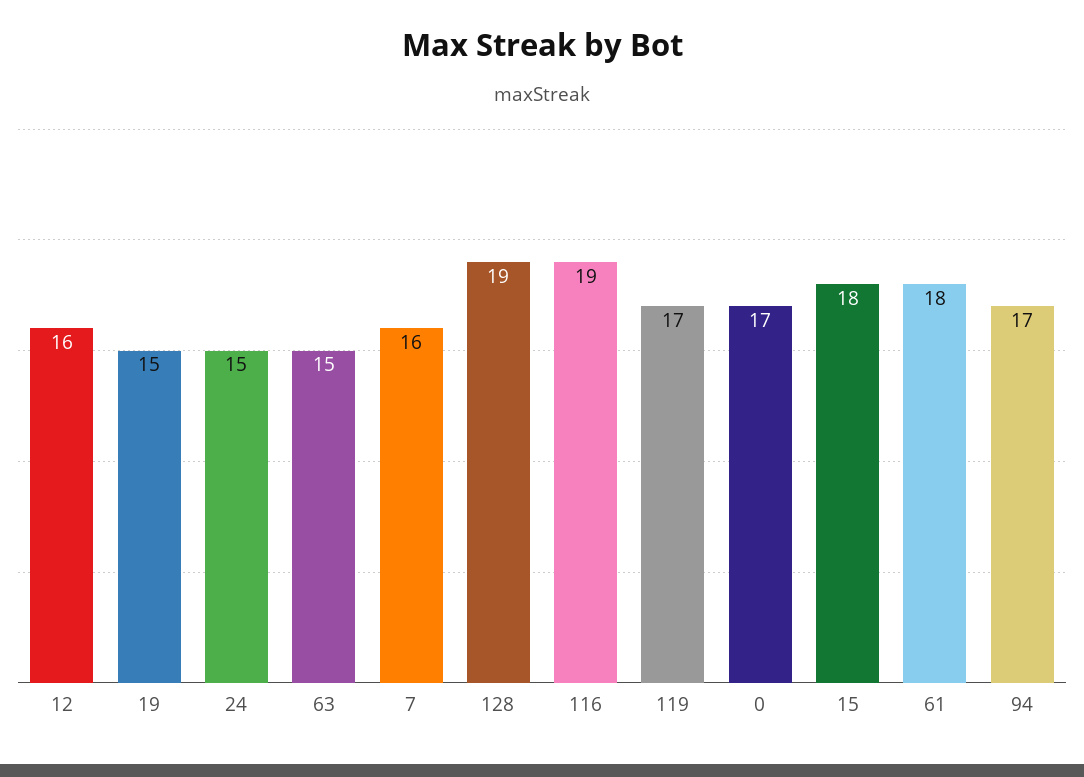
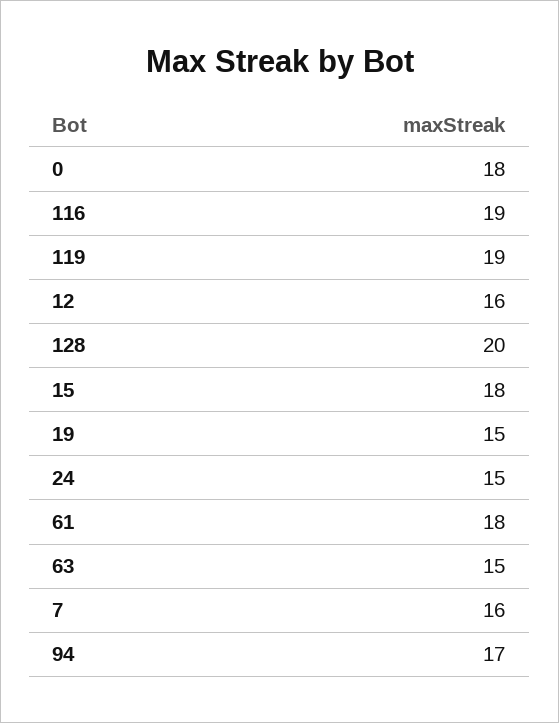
128: 19 -> 20
119: 17 -> 19
0: 17 -> 18

